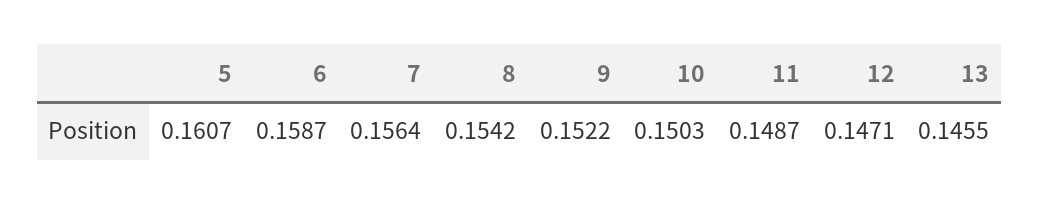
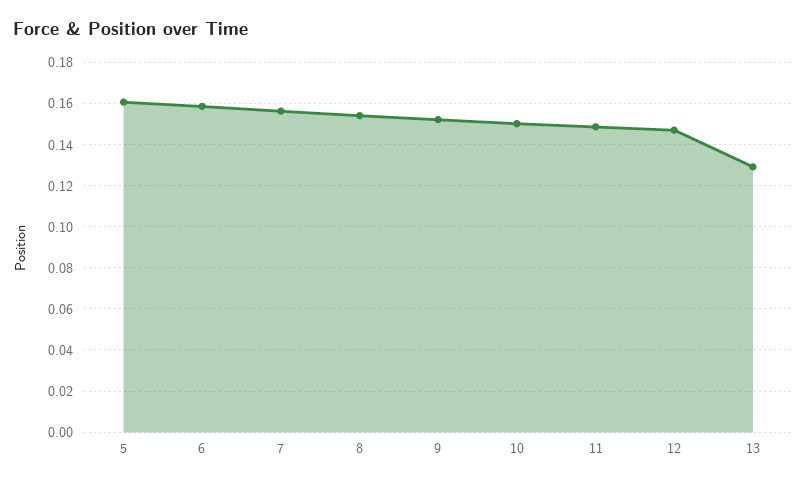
13: 0.1455 -> 0.13

